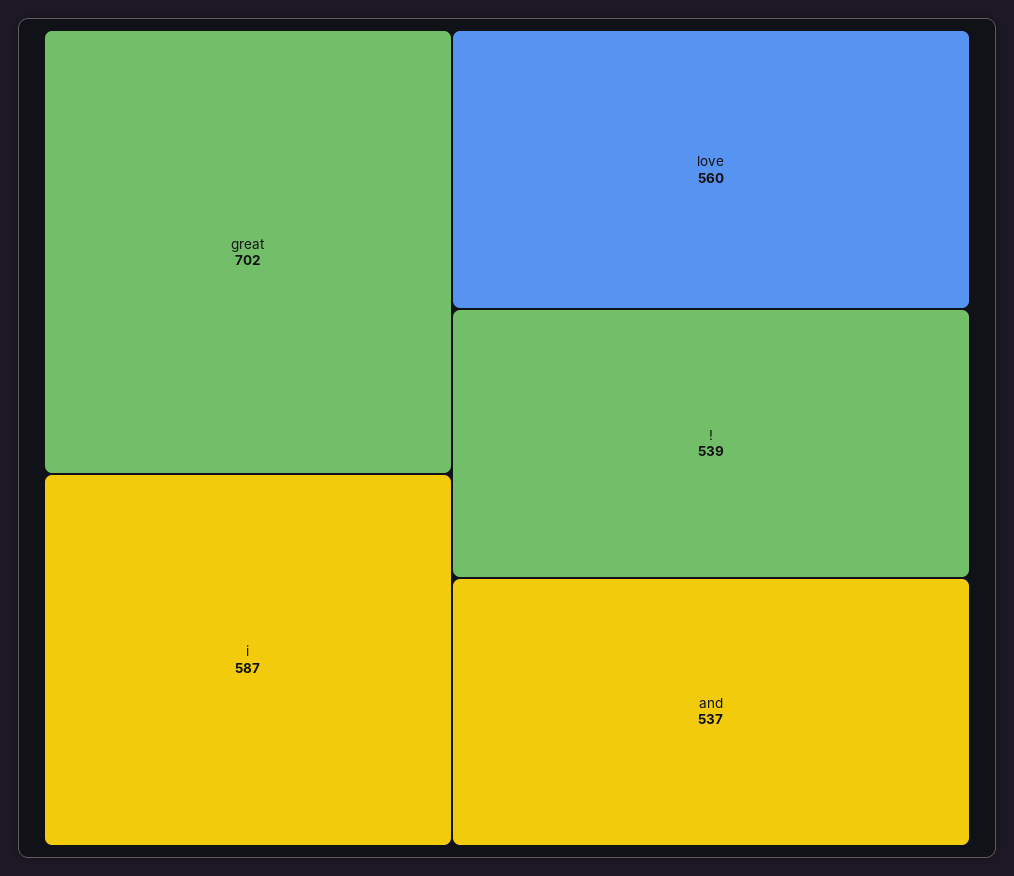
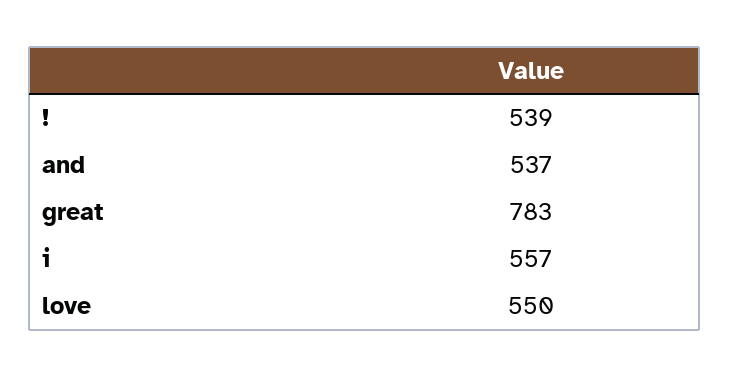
great: 702 -> 783
i: 587 -> 557
love: 560 -> 550

